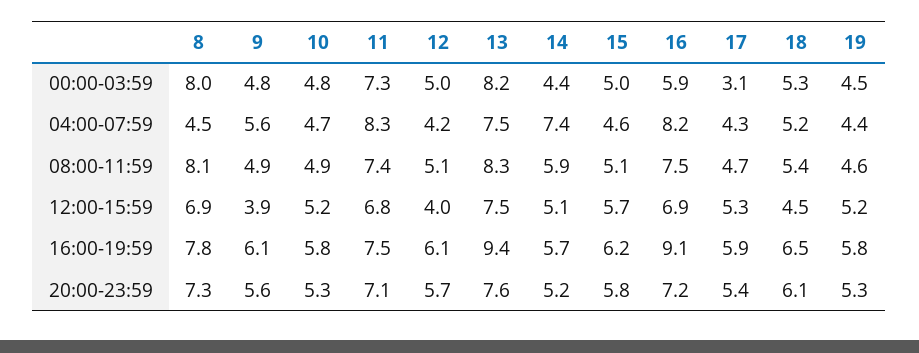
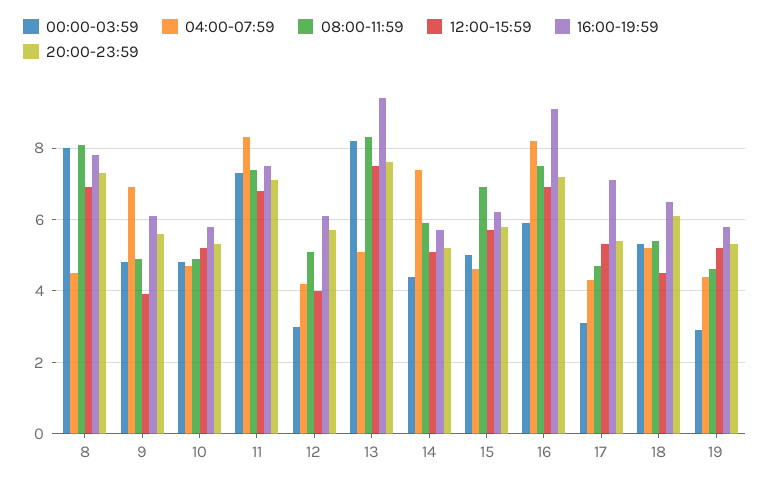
00:00-03:59, 12: 5 -> 3
00:00-03:59, 19: 4.5 -> 3
04:00-07:59, 9: 5.6 -> 7
04:00-07:59, 13: 7.5 -> 5
08:00-11:59, 15: 5.1 -> 7
16:00-19:59, 17: 5.9 -> 7

